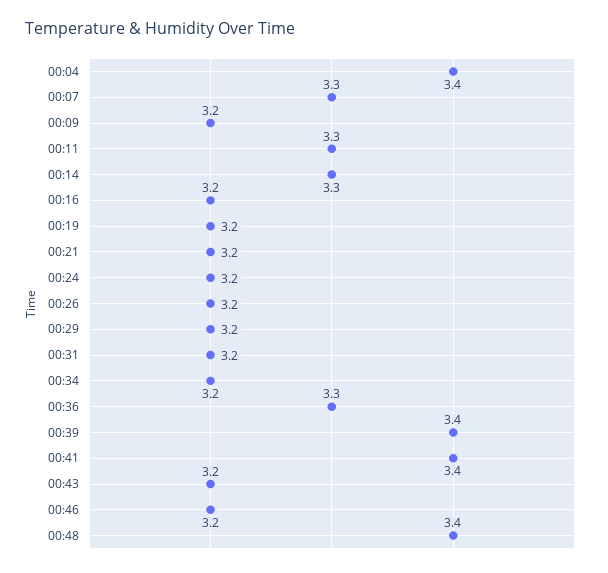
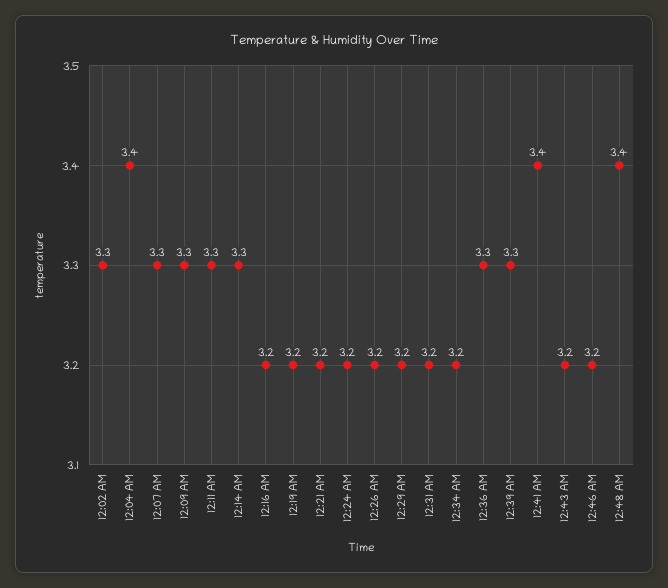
00:09: 3.2 -> 3.3
00:39: 3.4 -> 3.3
12:02 AM: none -> 3.3

